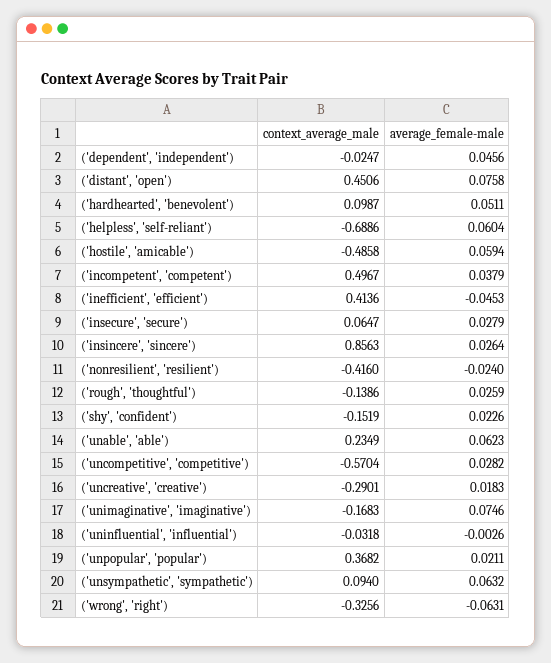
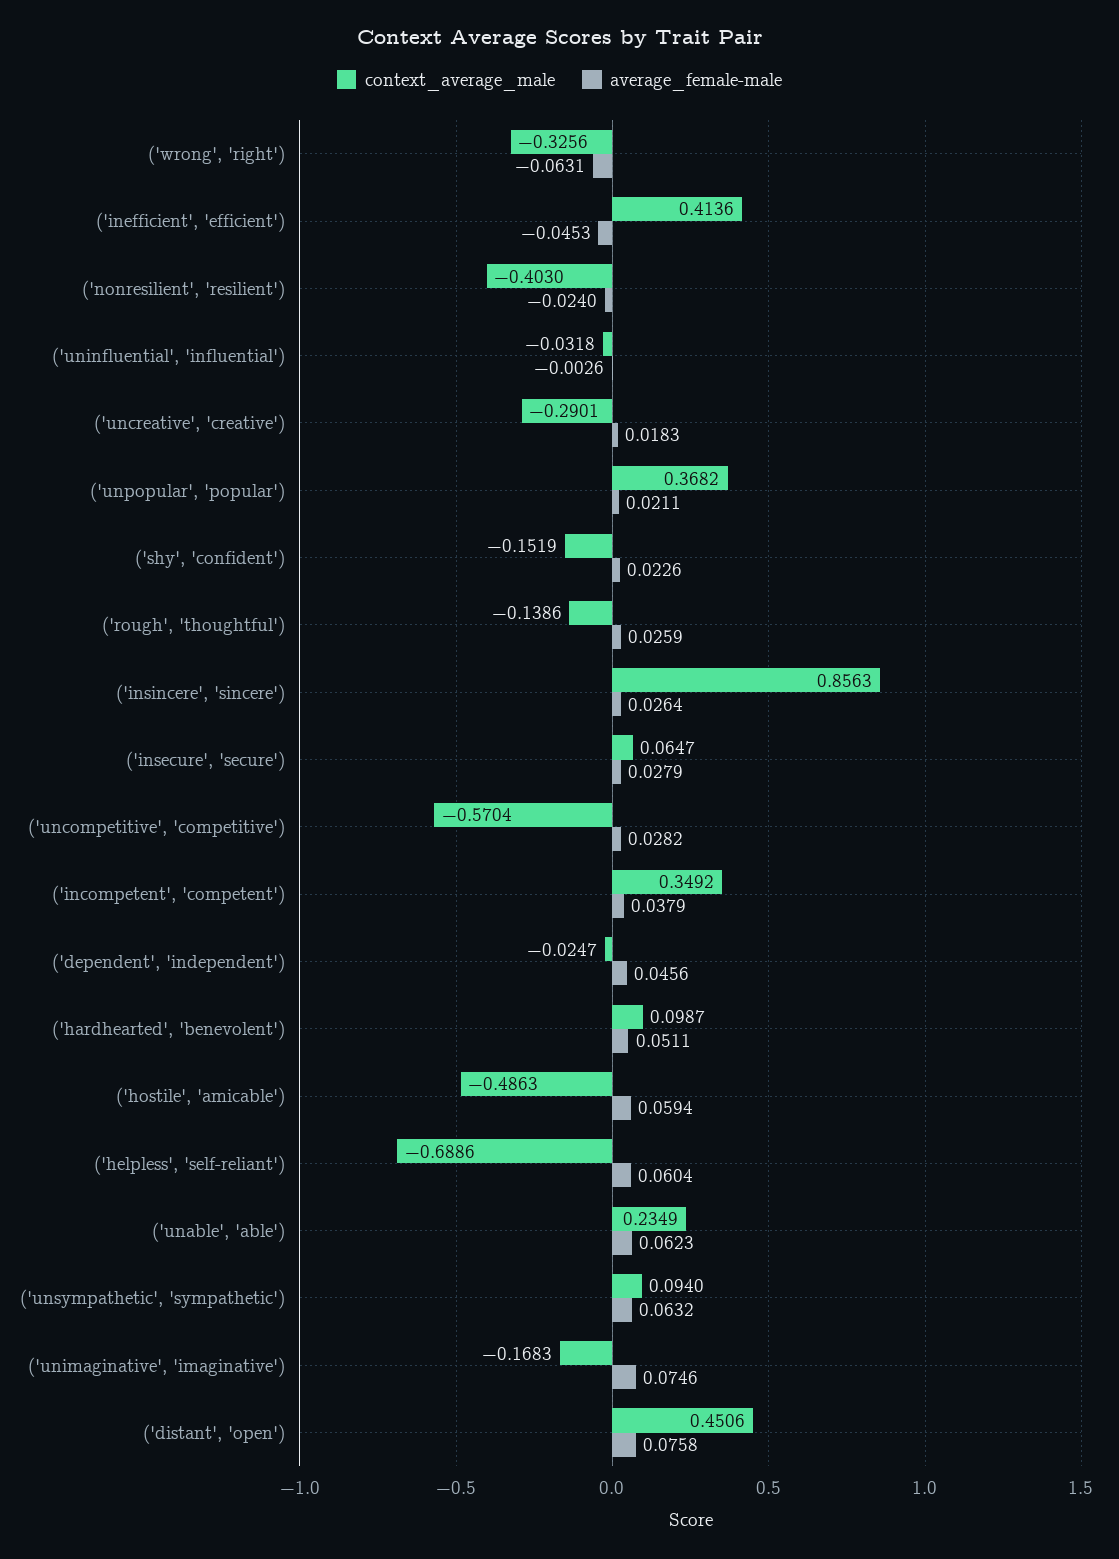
context_average_male, ('hostile', 'amicable'): -0.4858 -> -0.4863
context_average_male, ('incompetent', 'competent'): 0.4967 -> 0.3492
context_average_male, ('nonresilient', 'resilient'): -0.416 -> -0.403

